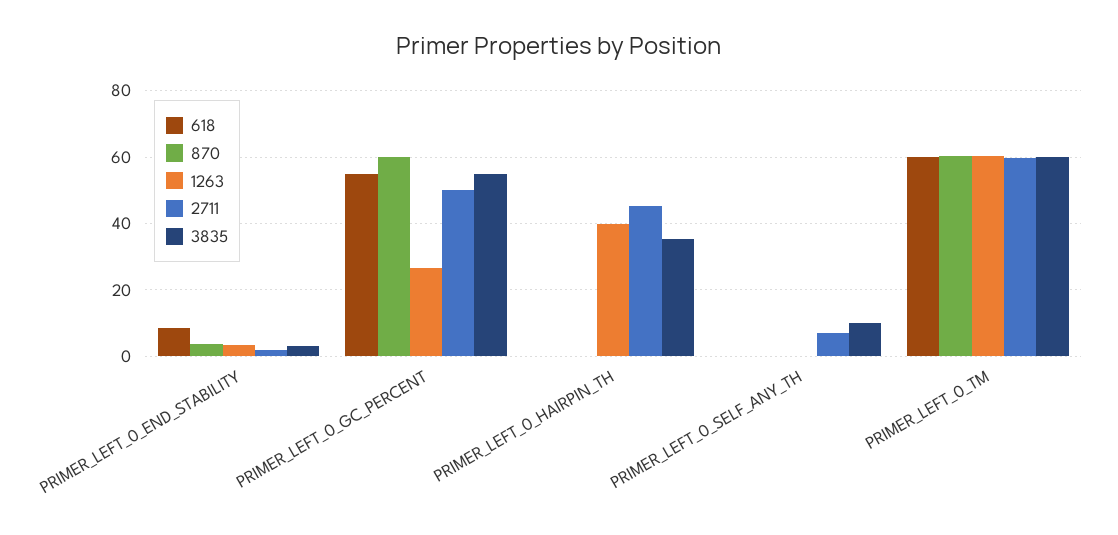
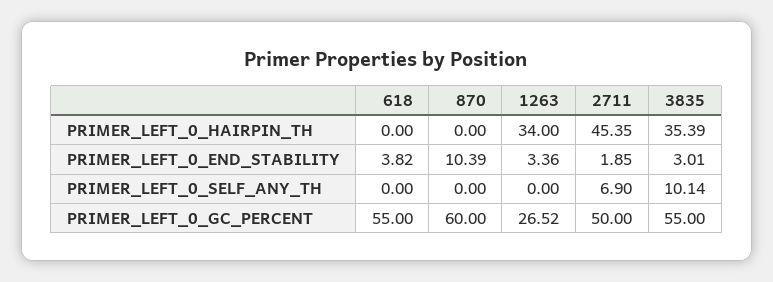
618, PRIMER_LEFT_0_END_STABILITY: 8 -> 3.82
870, PRIMER_LEFT_0_END_STABILITY: 4 -> 10.39
1263, PRIMER_LEFT_0_HAIRPIN_TH: 40 -> 34
618, PRIMER_LEFT_0_TM: 60 -> none
870, PRIMER_LEFT_0_TM: 60 -> none
1263, PRIMER_LEFT_0_TM: 60 -> none
2711, PRIMER_LEFT_0_TM: 60 -> none
3835, PRIMER_LEFT_0_TM: 60 -> none

